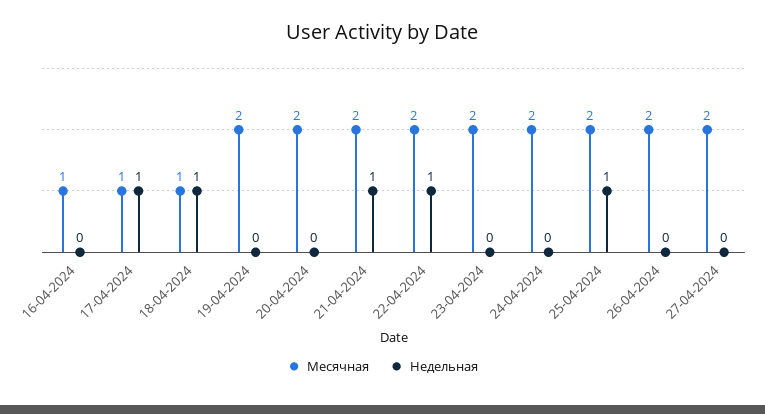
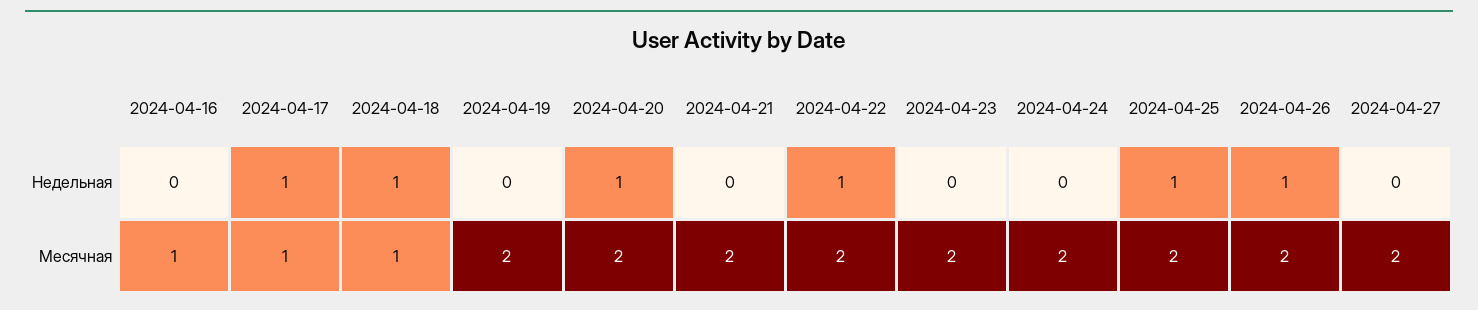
Недельная, 20-04-2024: 0 -> 1
Недельная, 21-04-2024: 1 -> 0
Недельная, 26-04-2024: 0 -> 1

